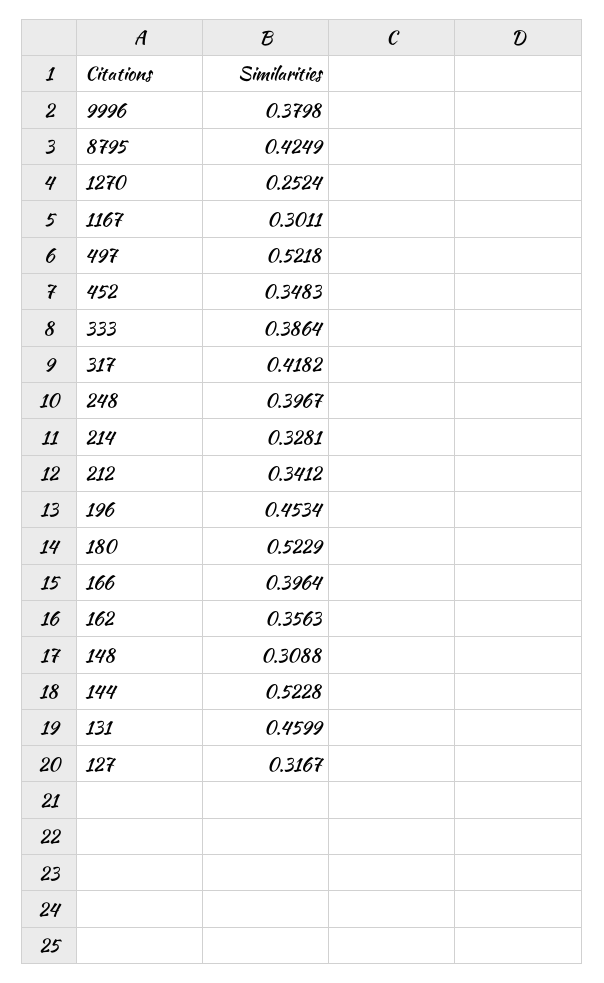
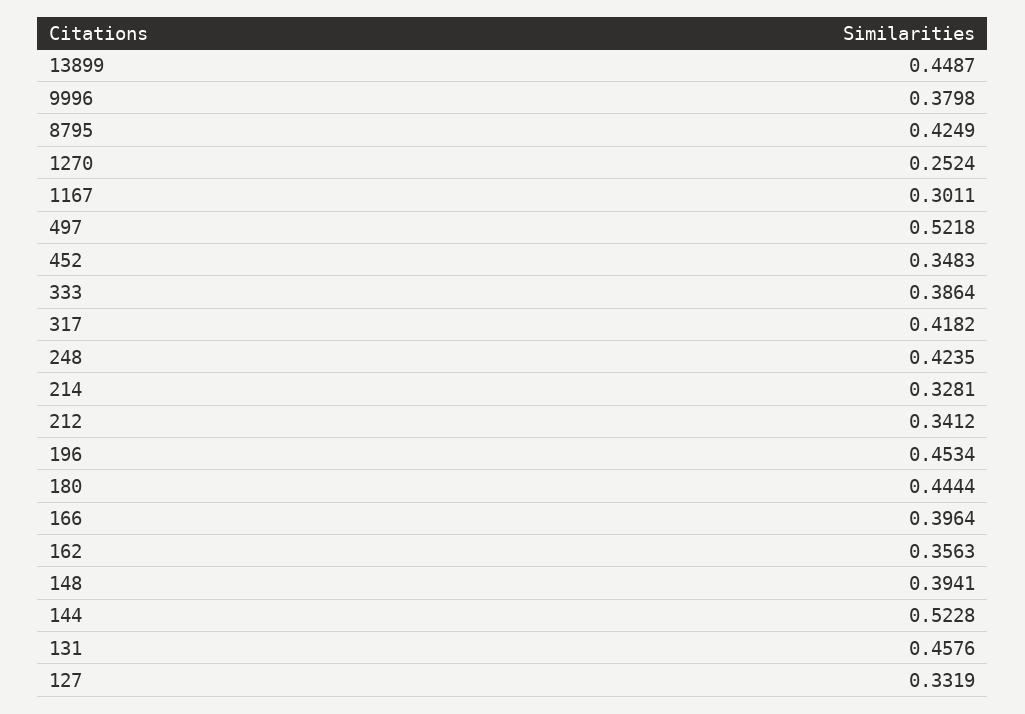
248: 0.3967 -> 0.4235
180: 0.5229 -> 0.4444
148: 0.3088 -> 0.3941
131: 0.4599 -> 0.4576
127: 0.3167 -> 0.3319
13899: none -> 0.4487

